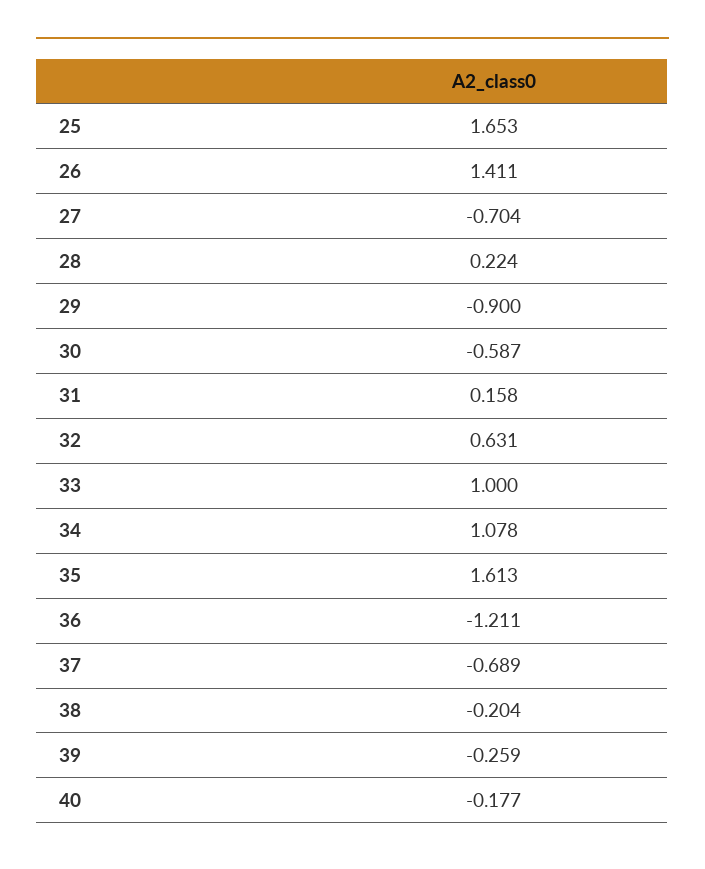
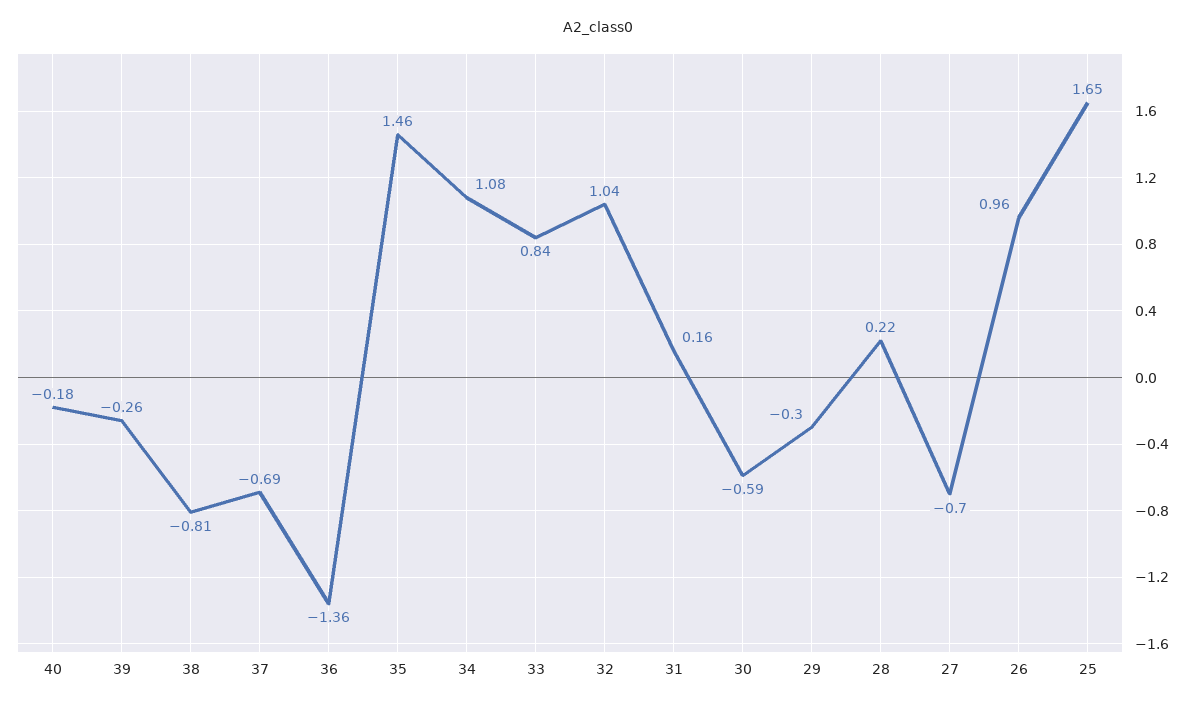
26: 1.411 -> 0.96
29: -0.9 -> -0.3
32: 0.631 -> 1.04
33: 1 -> 0.84
35: 1.613 -> 1.46
36: -1.211 -> -1.36
38: -0.204 -> -0.81

